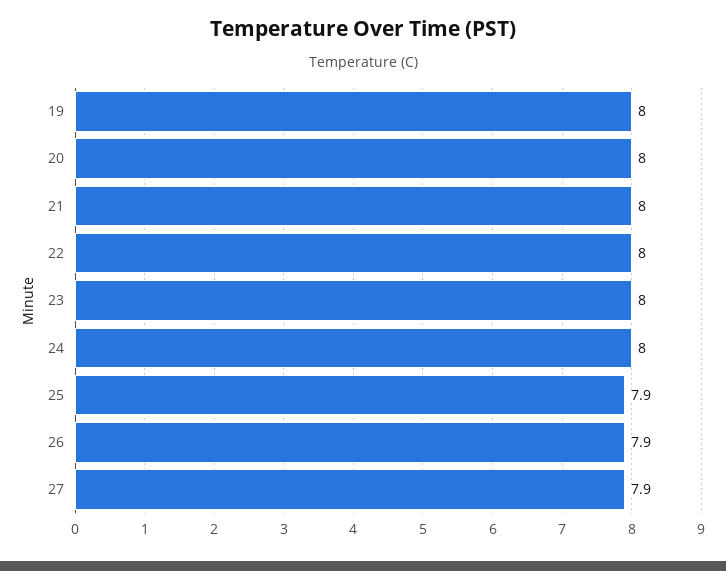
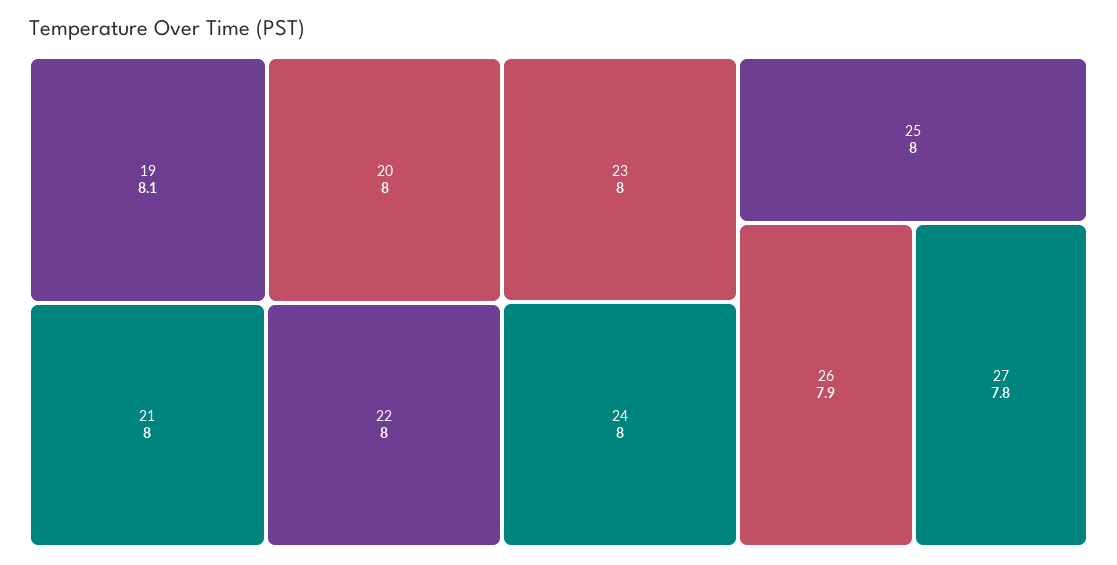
19: 8 -> 8.1
25: 7.9 -> 8
27: 7.9 -> 7.8

